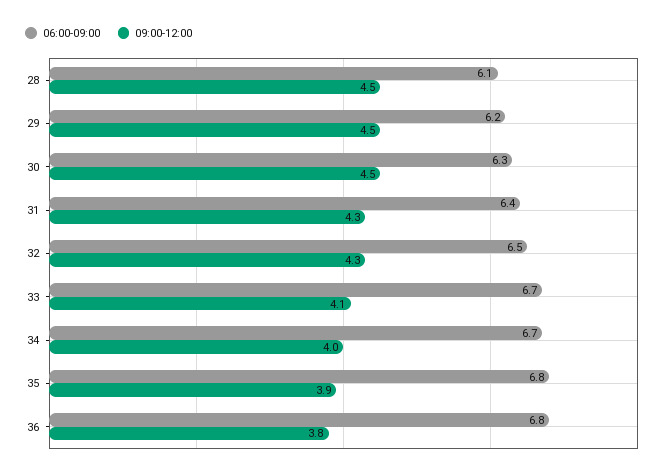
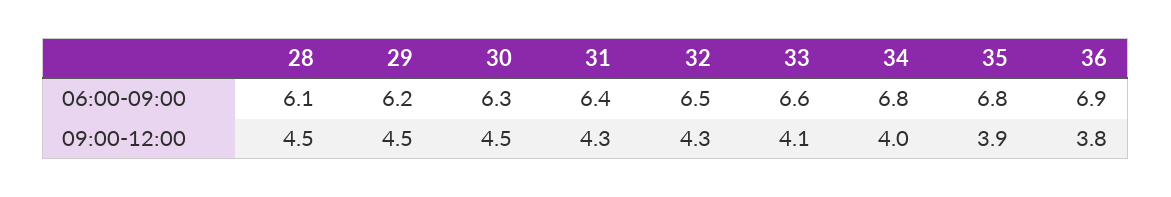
06:00-09:00, 33: 6.7 -> 6.6
06:00-09:00, 34: 6.7 -> 6.8
06:00-09:00, 36: 6.8 -> 6.9

